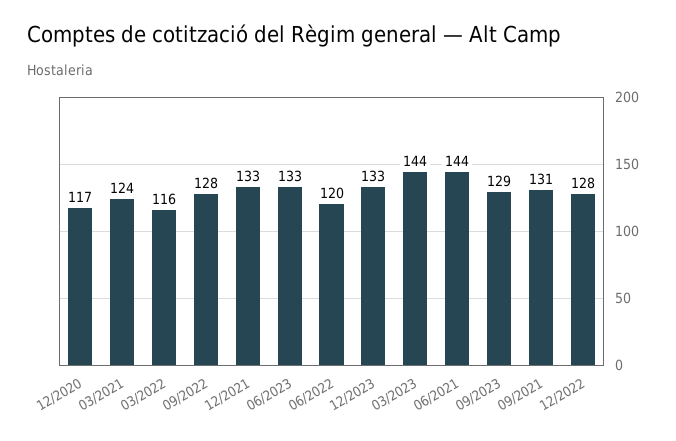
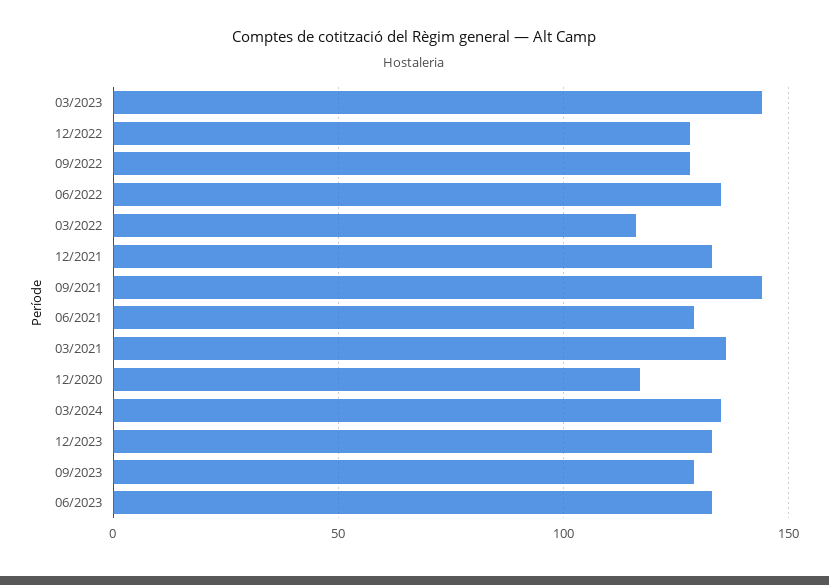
03/2021: 124 -> 135
06/2022: 120 -> 135
06/2021: 144 -> 130
09/2021: 131 -> 145
03/2024: none -> 135

